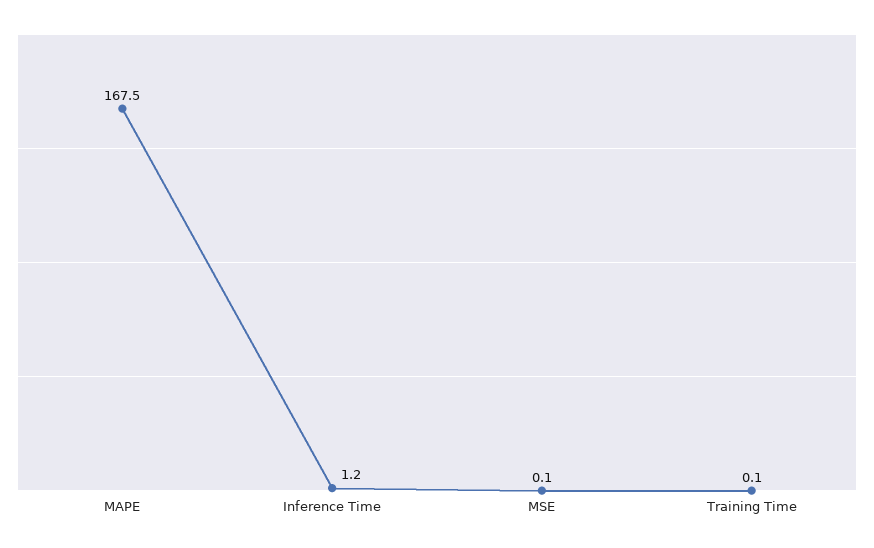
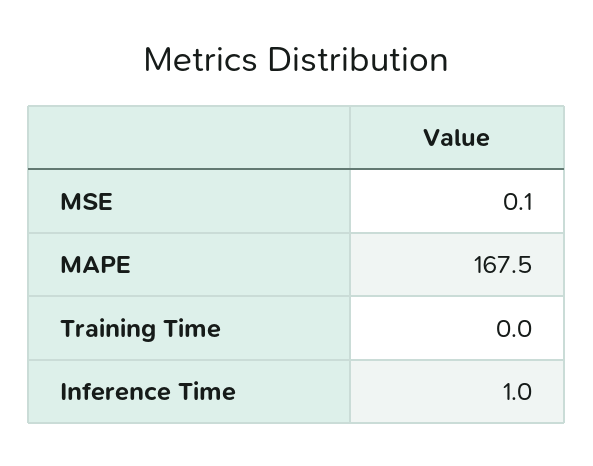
Inference Time: 1.2 -> 1
Training Time: 0.1 -> 0

